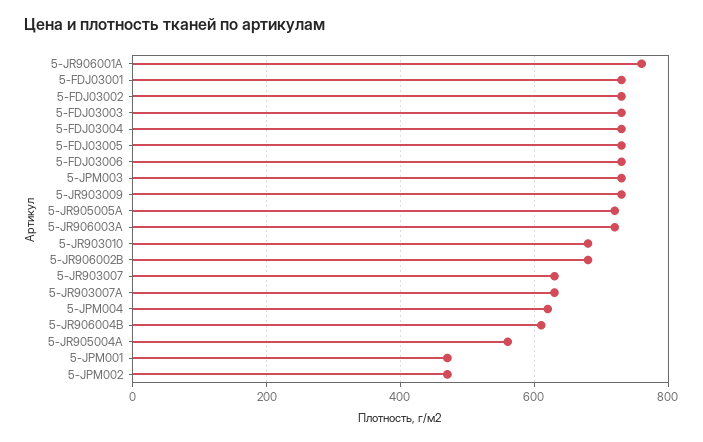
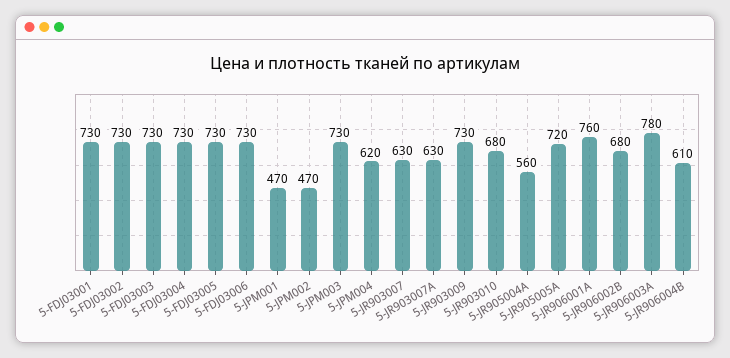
5-JR906003A: 720 -> 780

